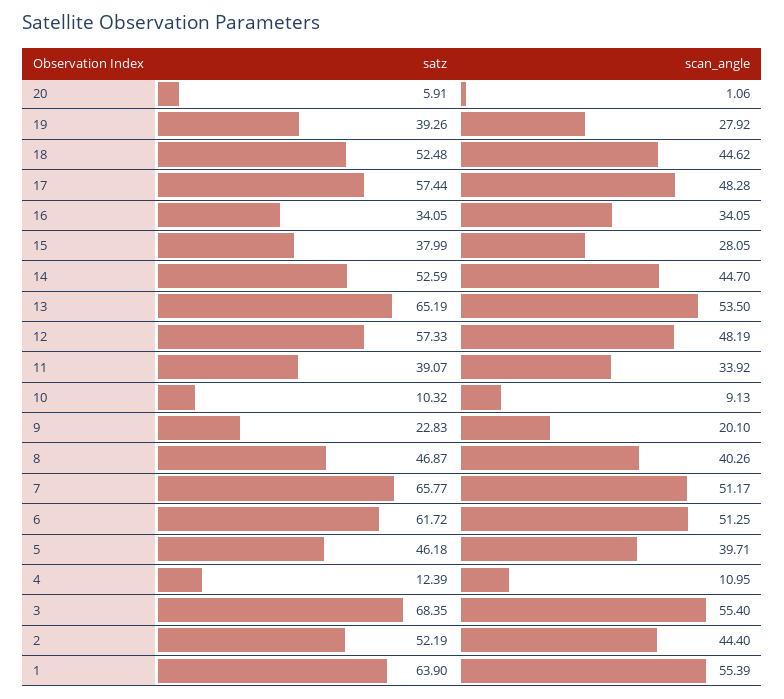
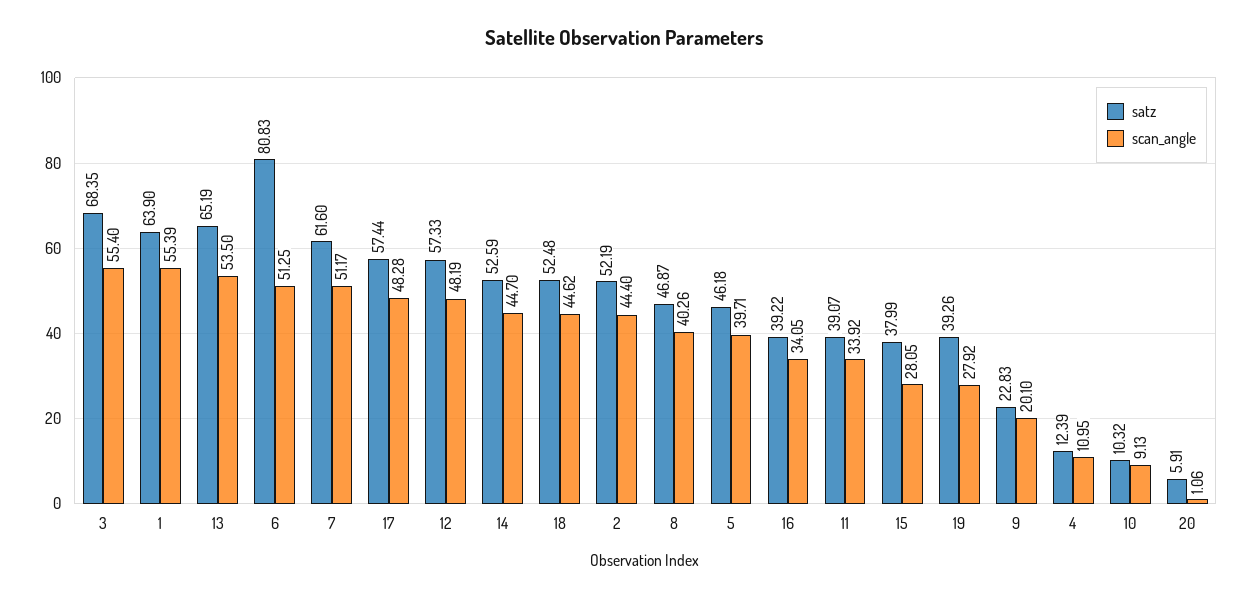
satz, 16: 34.05 -> 39.22
satz, 7: 65.77 -> 61.6
satz, 6: 61.72 -> 80.83

